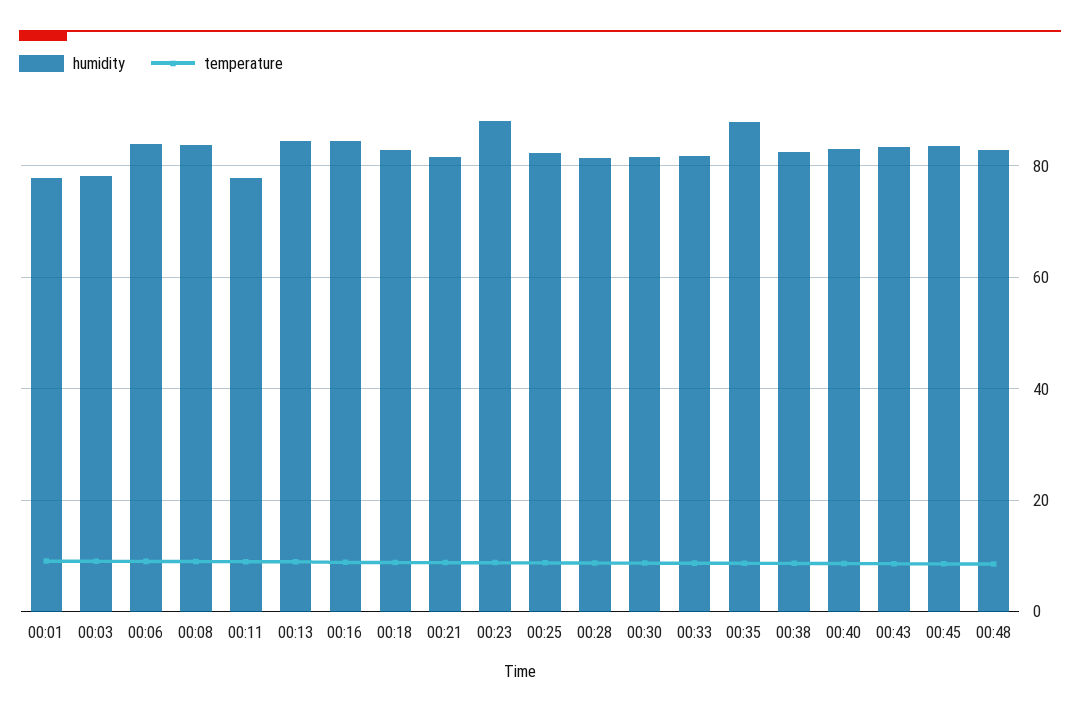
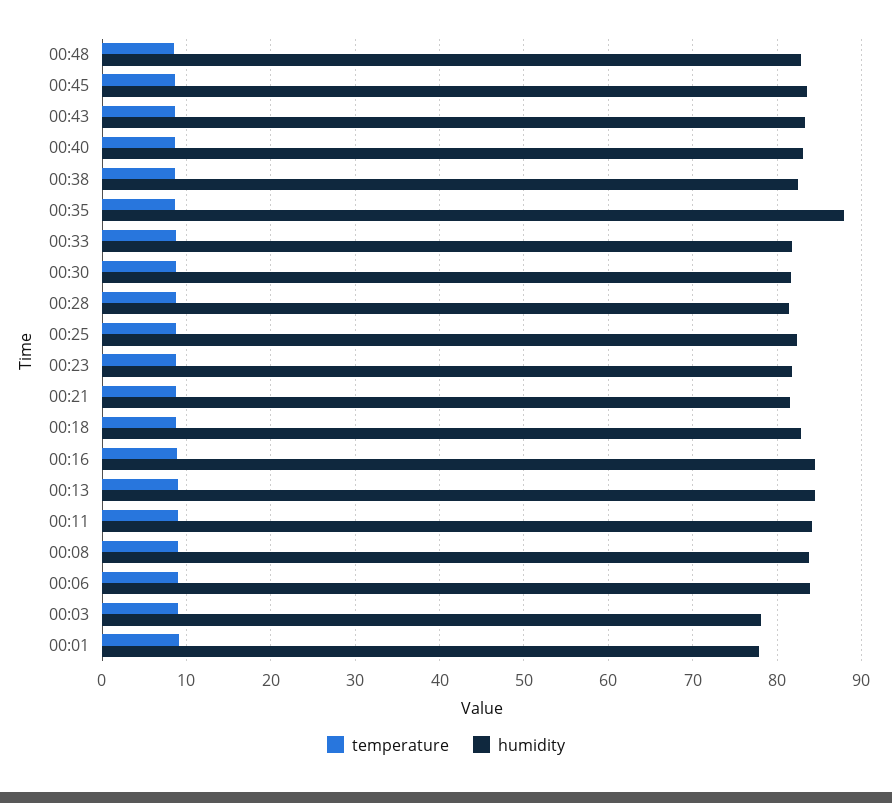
humidity, 00:11: 78 -> 84
humidity, 00:23: 88 -> 82

